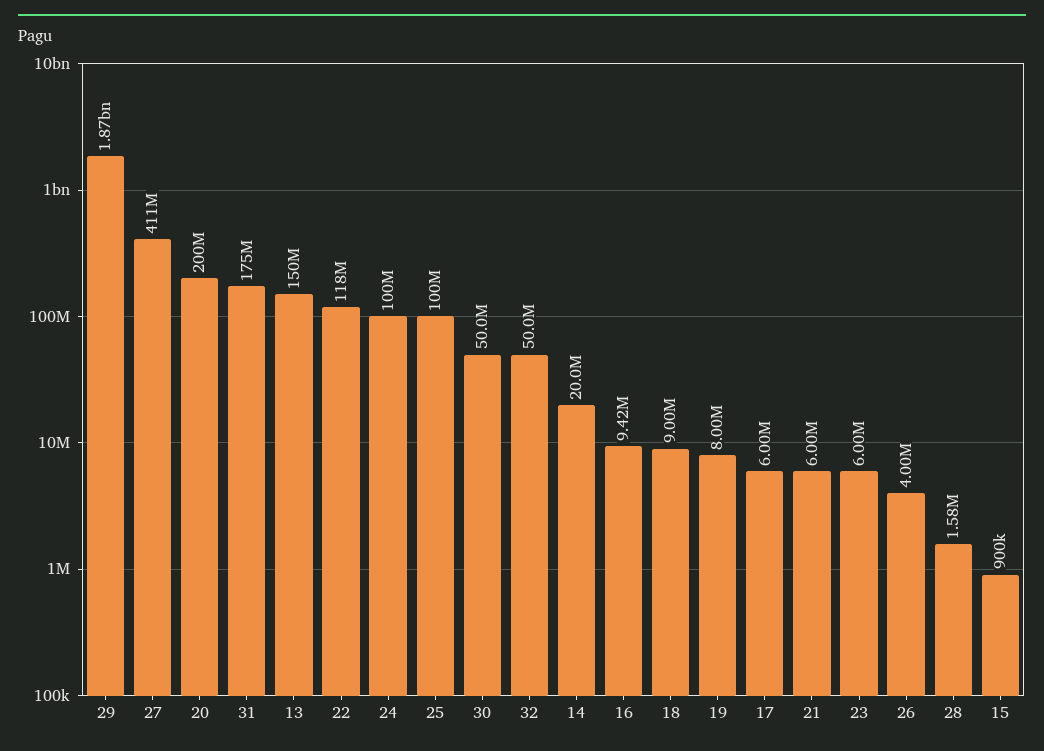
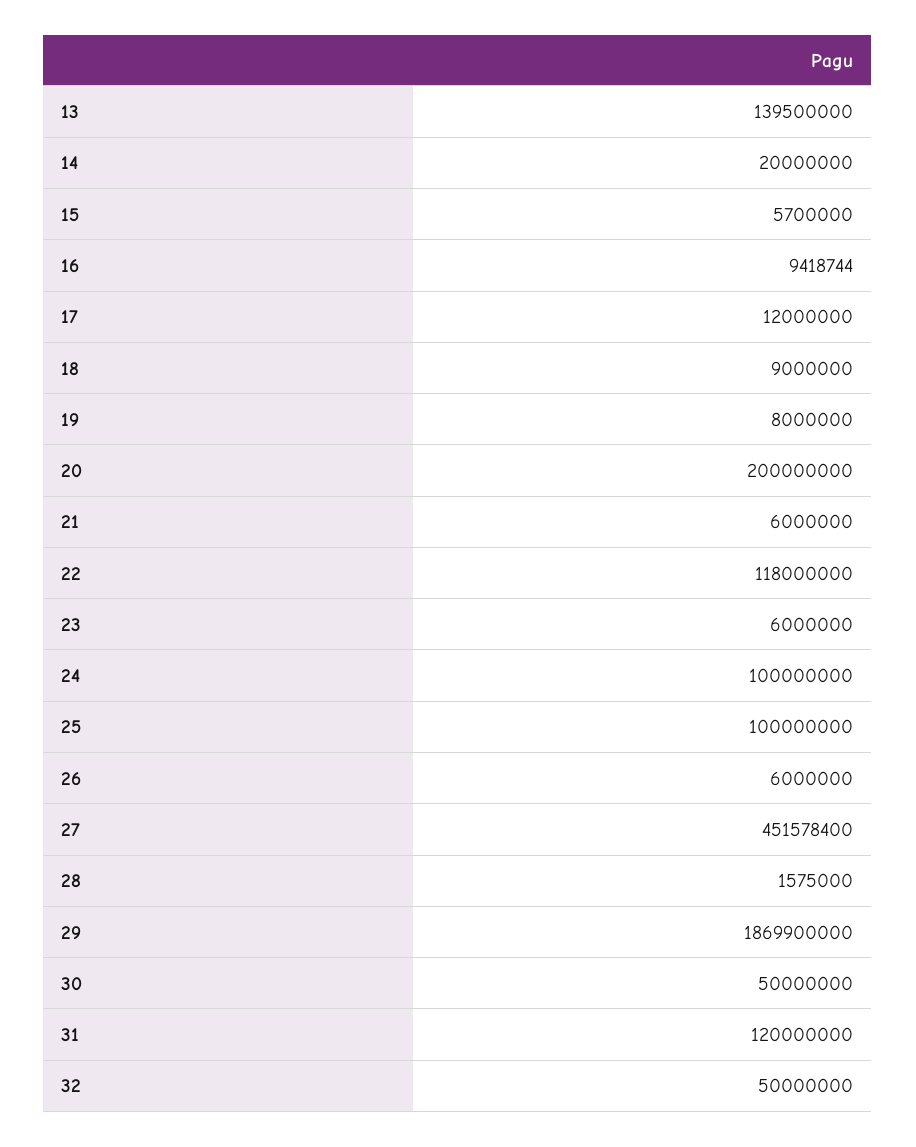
27: 411000000 -> 451578400
31: 175000000 -> 120000000
13: 150000000 -> 139500000
17: 6000000 -> 12000000
26: 4000000 -> 6000000
15: 900000 -> 5700000

